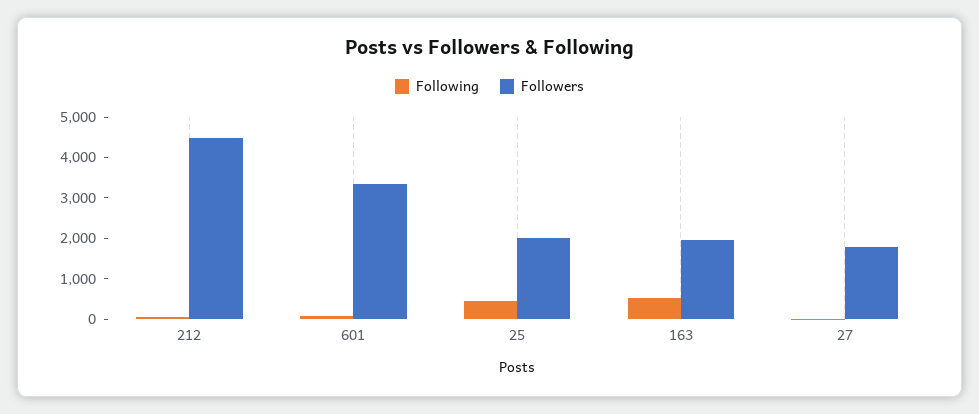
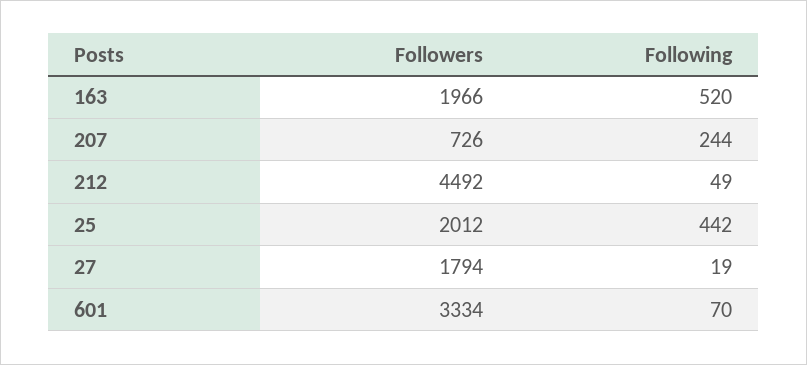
Followers, 207: none -> 726
Following, 207: none -> 244

